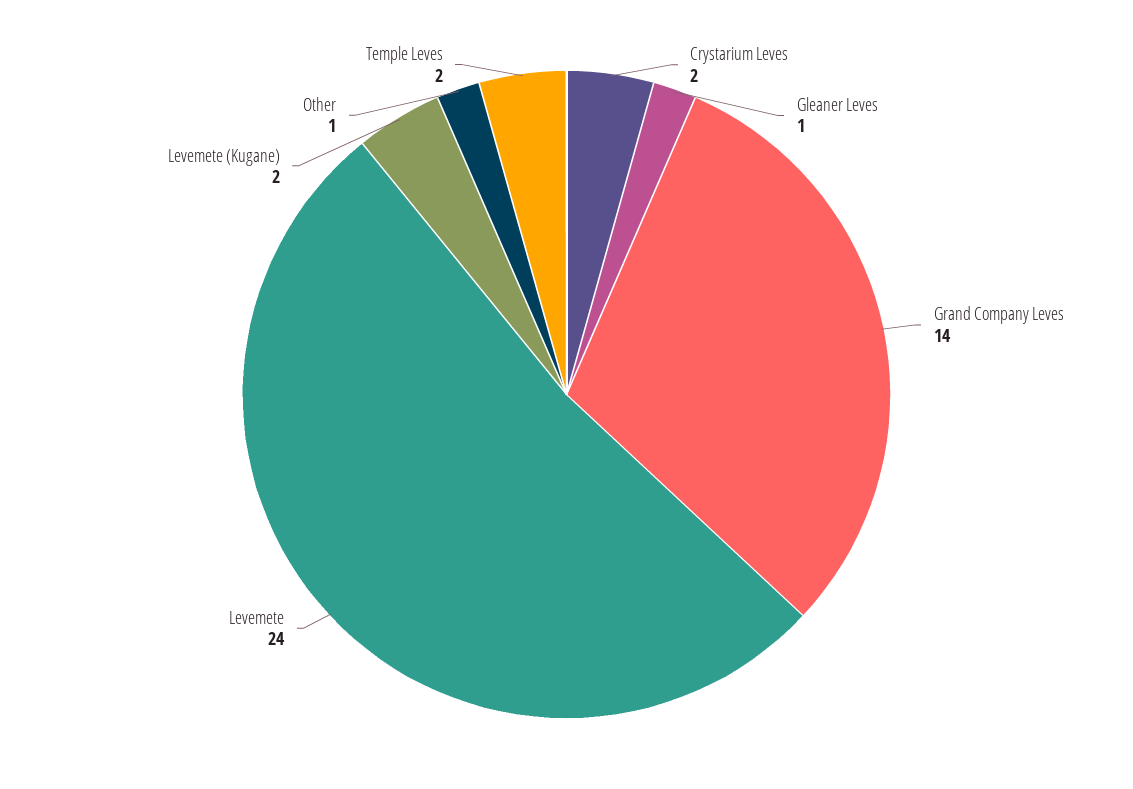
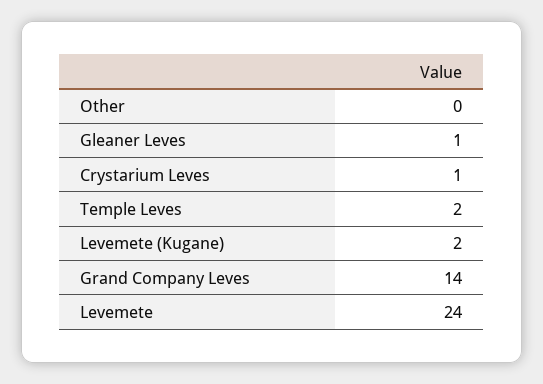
Crystarium Leves: 2 -> 1
Other: 1 -> 0

